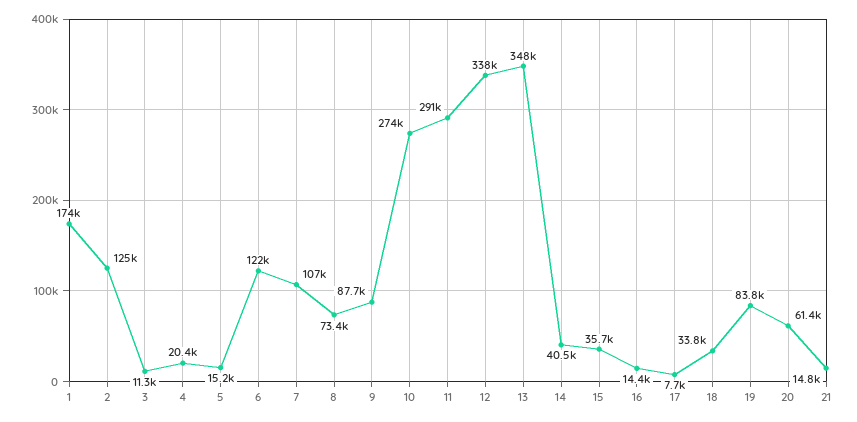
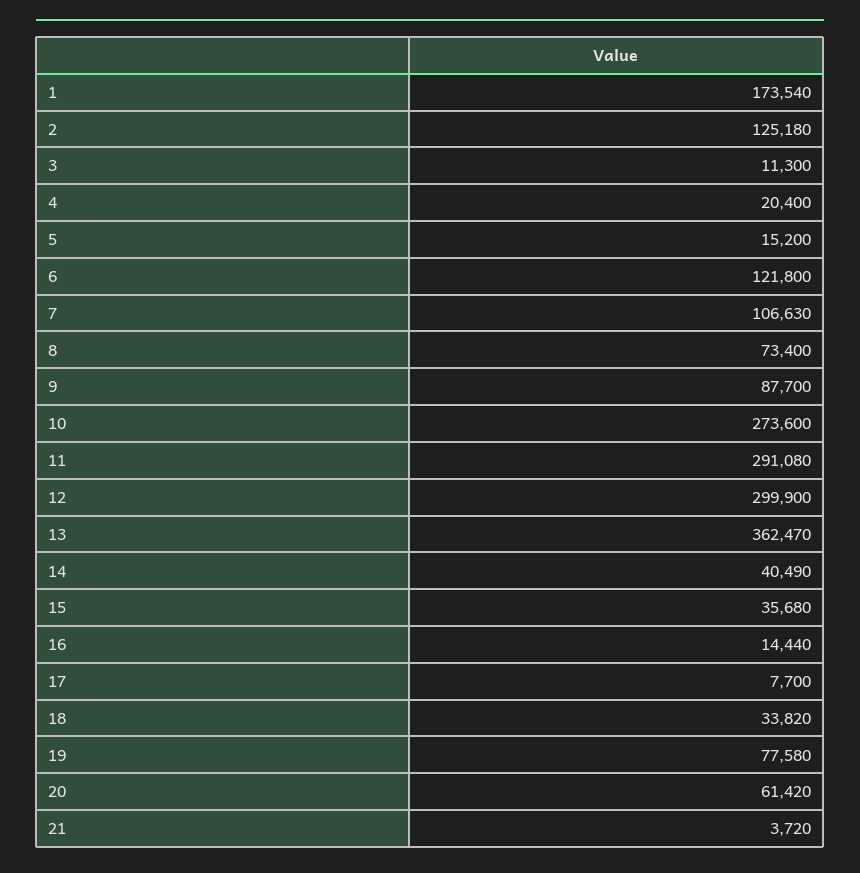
12: 338000 -> 299900
13: 348000 -> 362470
19: 83800 -> 77580
21: 14800 -> 3720

